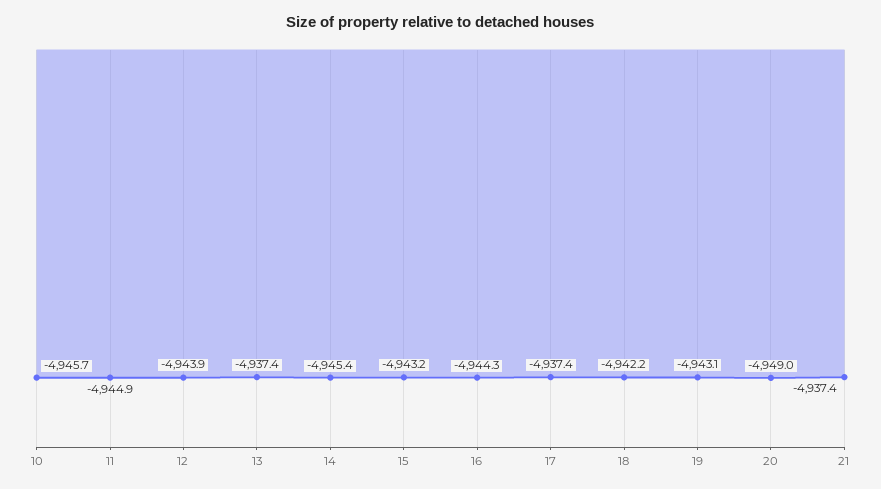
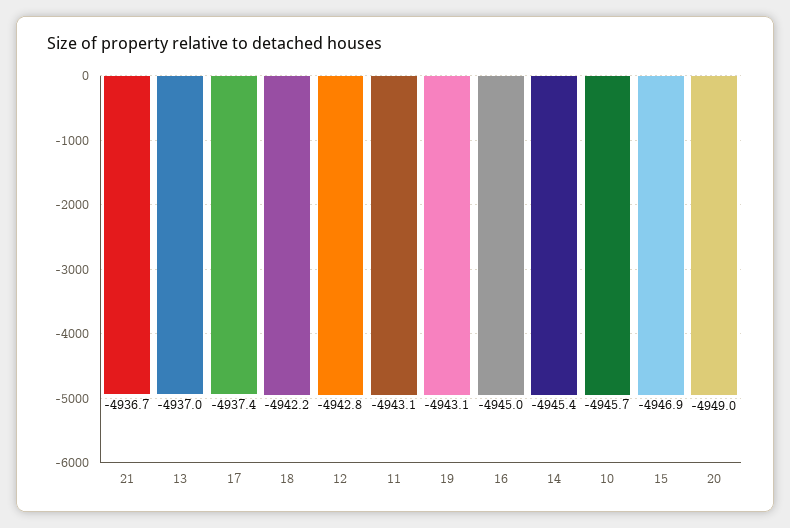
11: -4944.9 -> -4943.1
12: -4943.9 -> -4942.8
13: -4937.4 -> -4937
15: -4943.2 -> -4946.9
16: -4944.3 -> -4945
21: -4937.4 -> -4936.7

